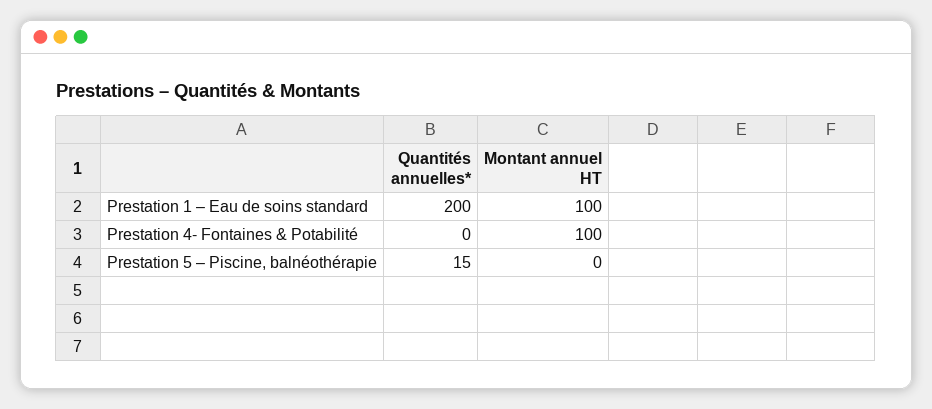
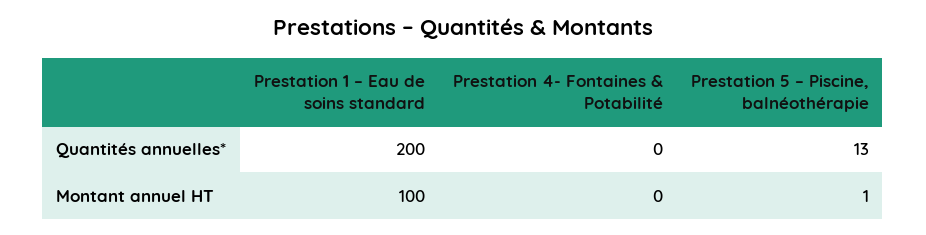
Montant annuel HT, Prestation 4- Fontaines & Potabilité: 100 -> 0
Quantités annuelles*, Prestation 5 – Piscine, balnéothérapie: 15 -> 13
Montant annuel HT, Prestation 5 – Piscine, balnéothérapie: 0 -> 1

